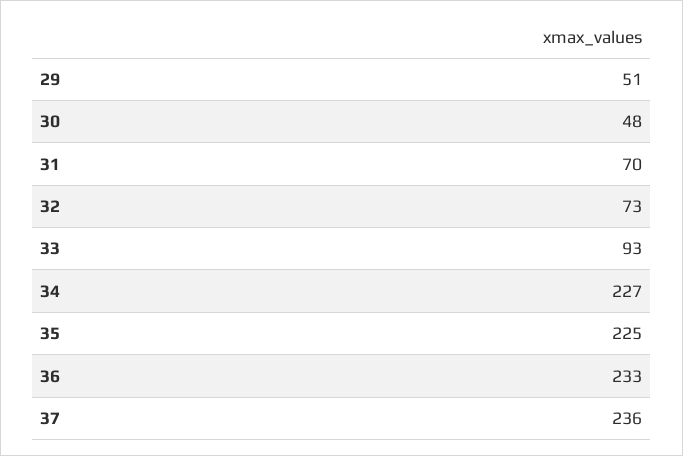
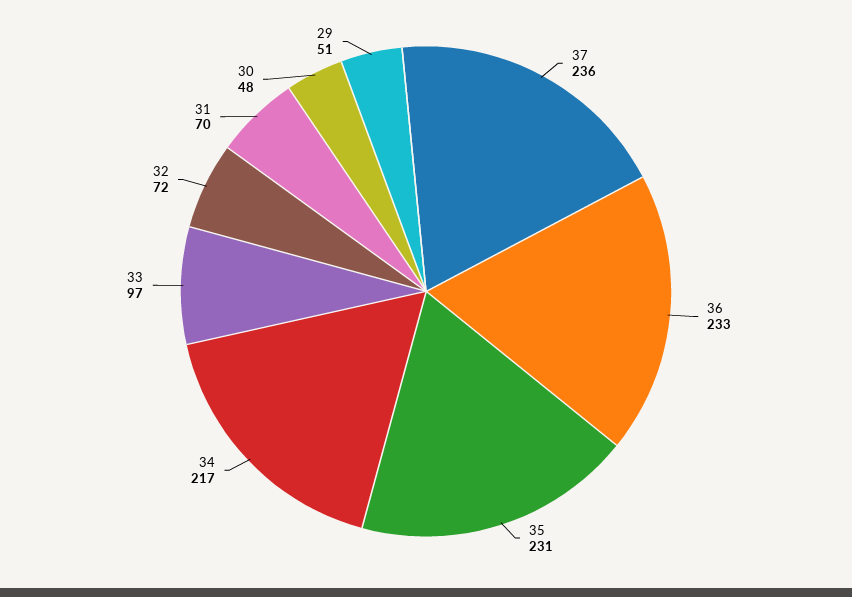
32: 73 -> 72
33: 93 -> 97
34: 227 -> 217
35: 225 -> 231

